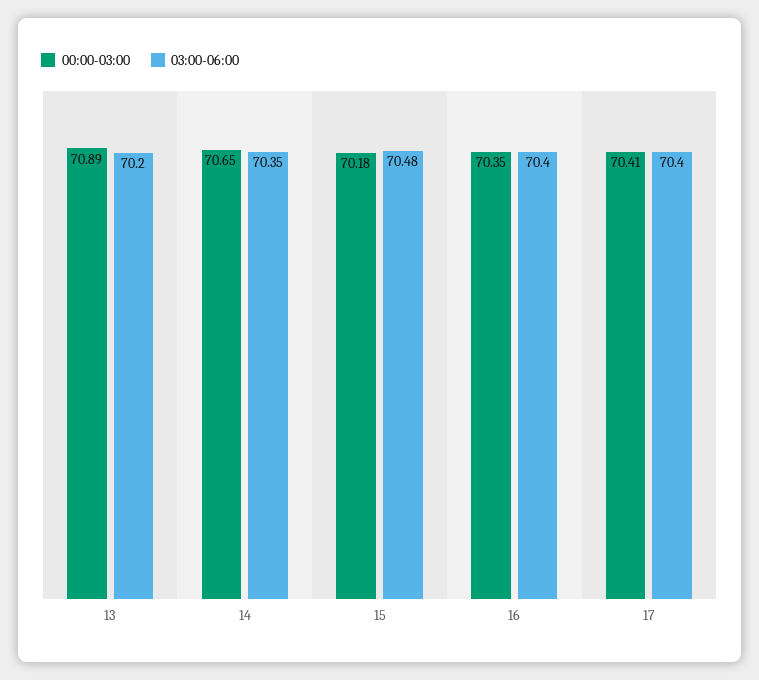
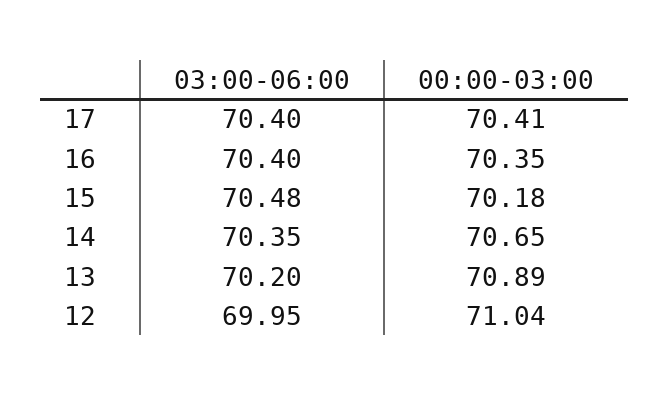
03:00-06:00, 12: none -> 69.95
00:00-03:00, 12: none -> 71.04

